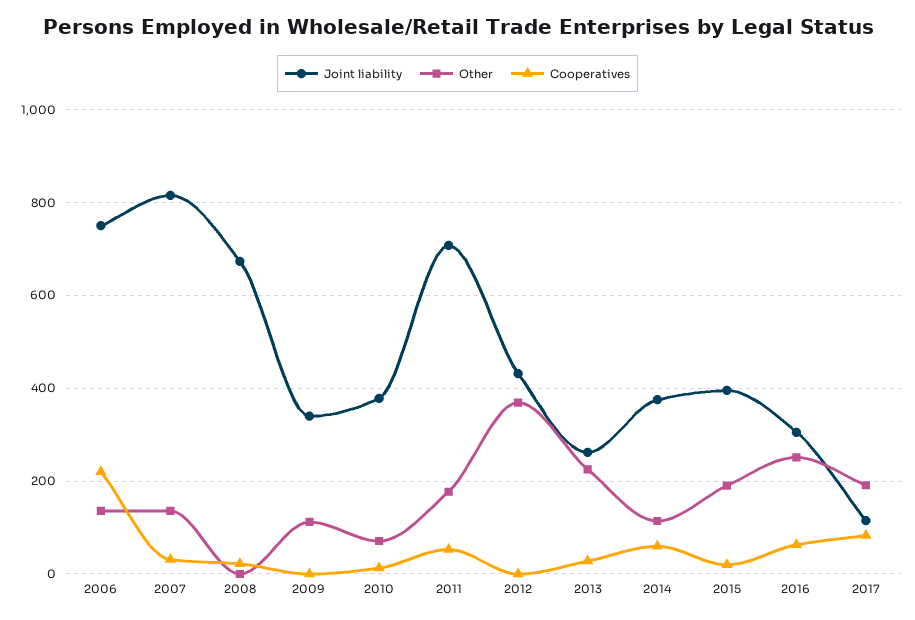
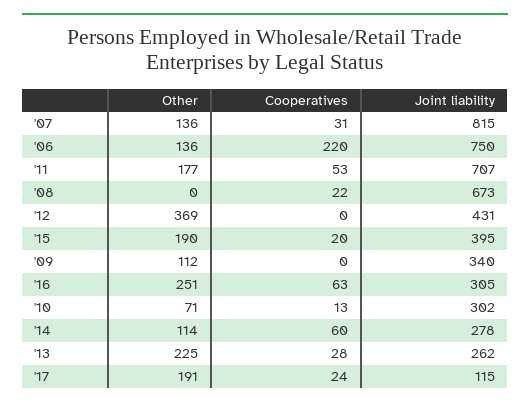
Joint liability, 2010: 380 -> 302
Joint liability, 2014: 380 -> 278
Cooperatives, 2017: 80 -> 24

